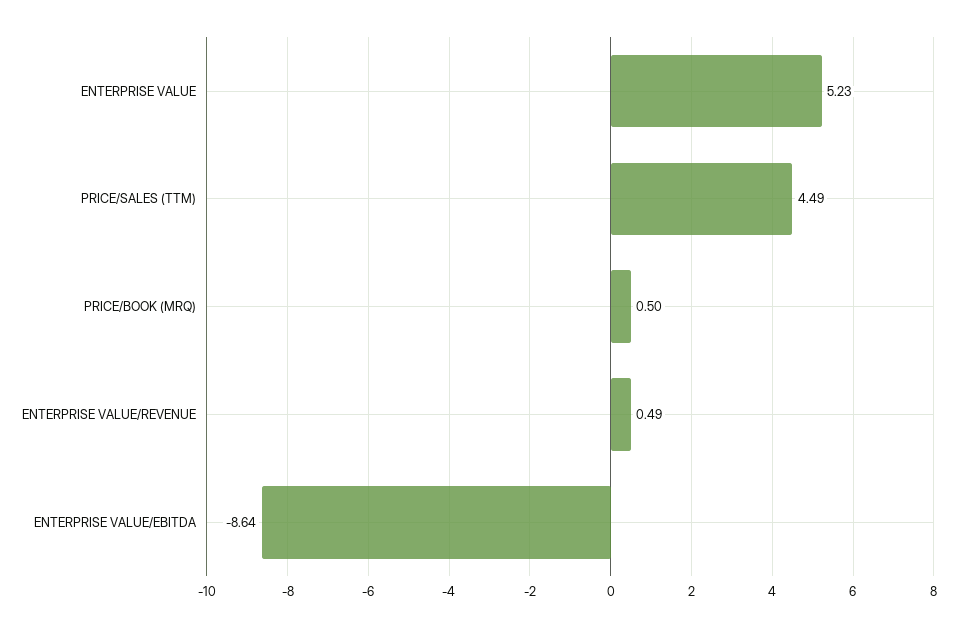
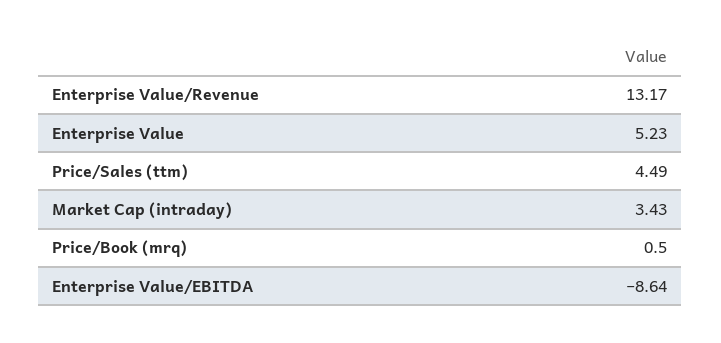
ENTERPRISE VALUE/REVENUE: 0.49 -> 13.17
Market Cap (intraday): none -> 3.43

